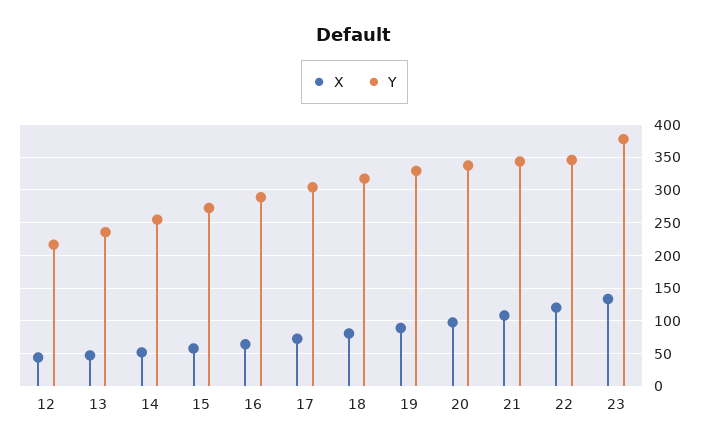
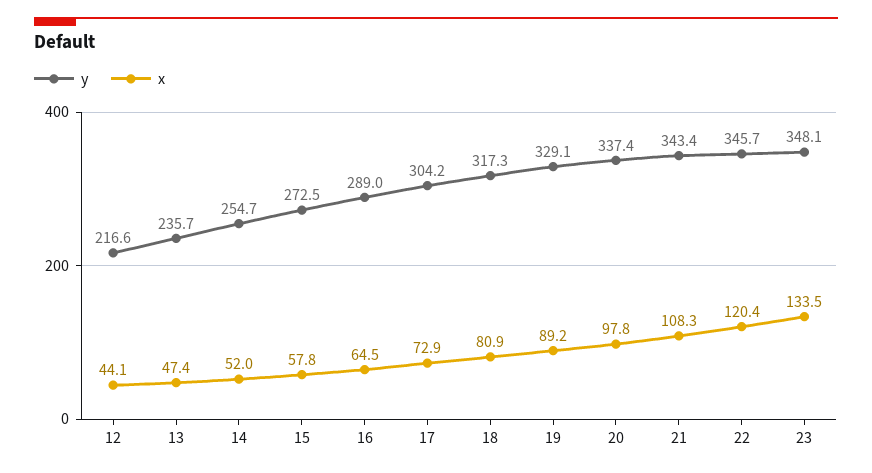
Y, 23: 380 -> 348.1

